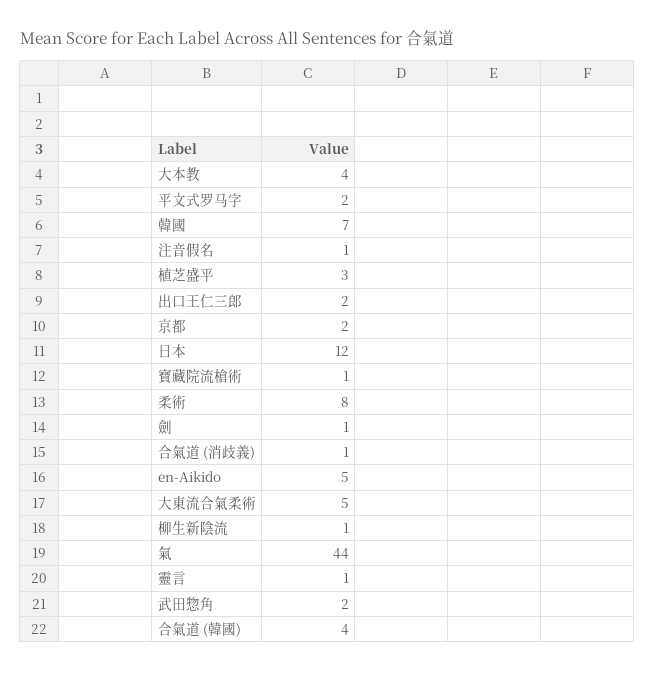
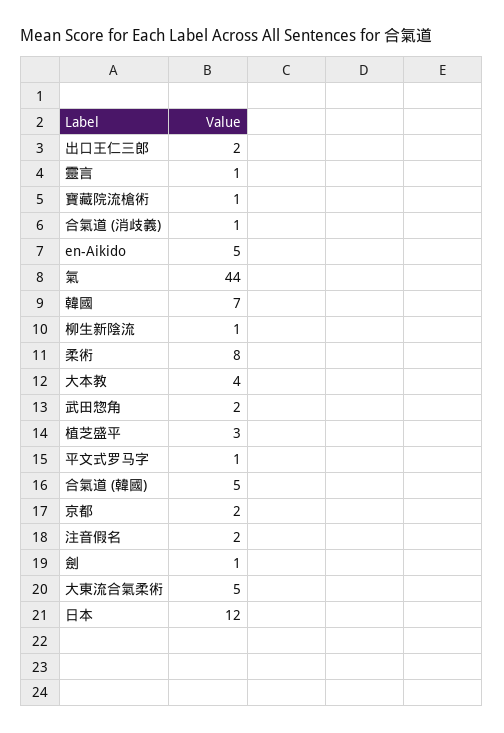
平文式罗马字: 2 -> 1
注音假名: 1 -> 2
合氣道 (韓國): 4 -> 5

